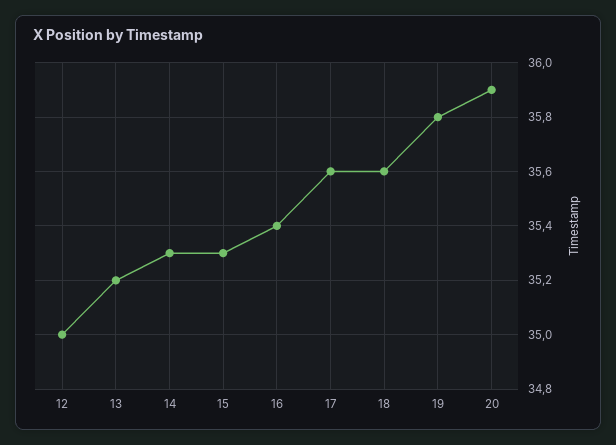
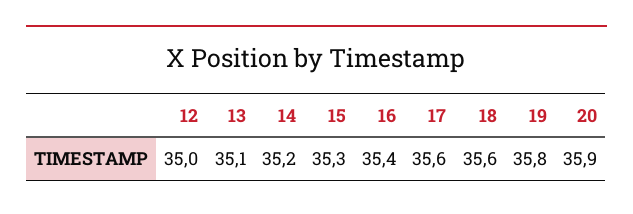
13: 35.2 -> 35.1
14: 35.3 -> 35.2

